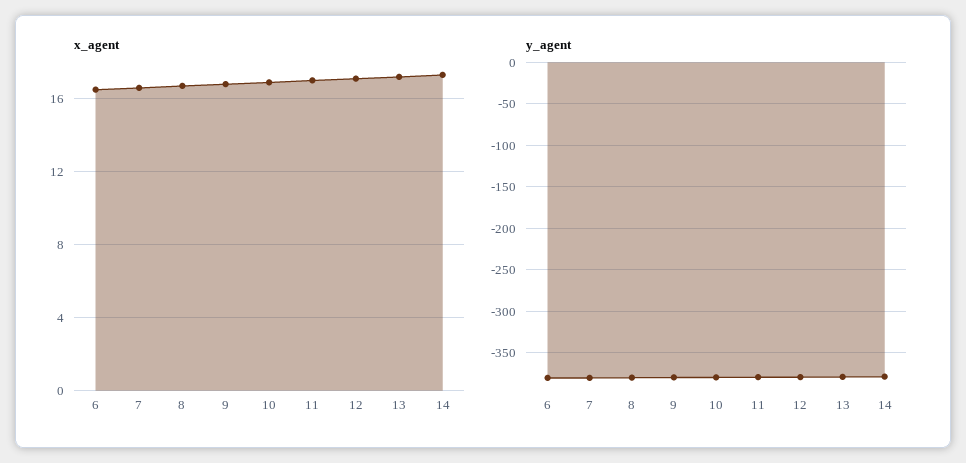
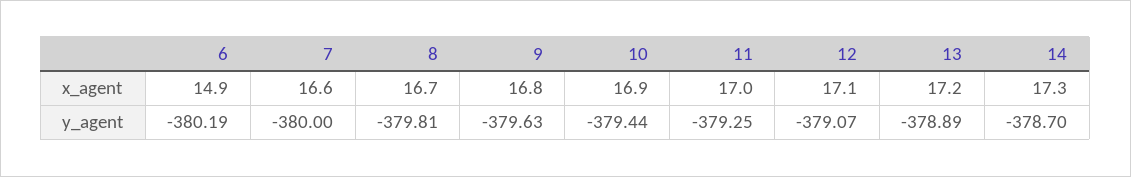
x_agent, 6: 16.5 -> 14.9

